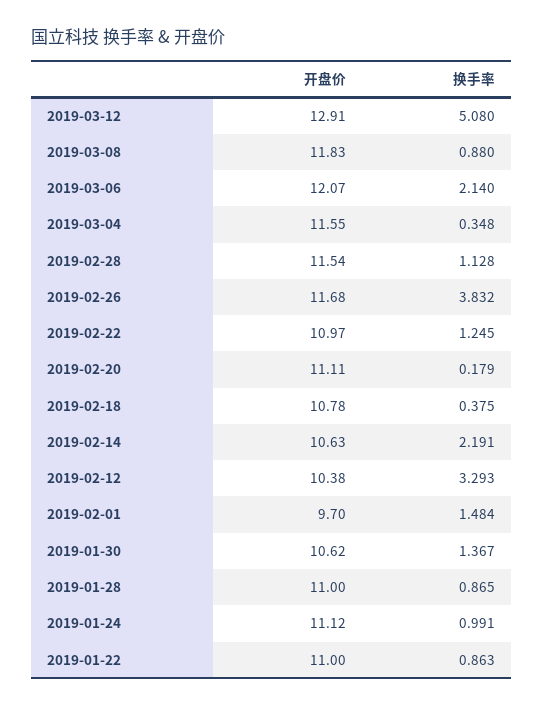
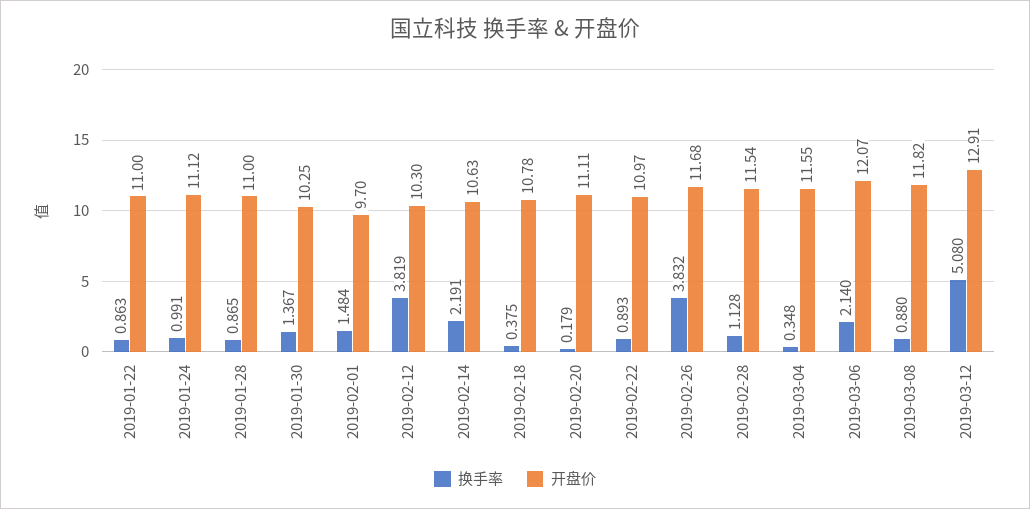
开盘价, 2019-03-08: 11.83 -> 11.82
换手率, 2019-02-22: 1.245 -> 0.893
开盘价, 2019-02-12: 10.38 -> 10.3
换手率, 2019-02-12: 3.293 -> 3.819
开盘价, 2019-01-30: 10.62 -> 10.25

